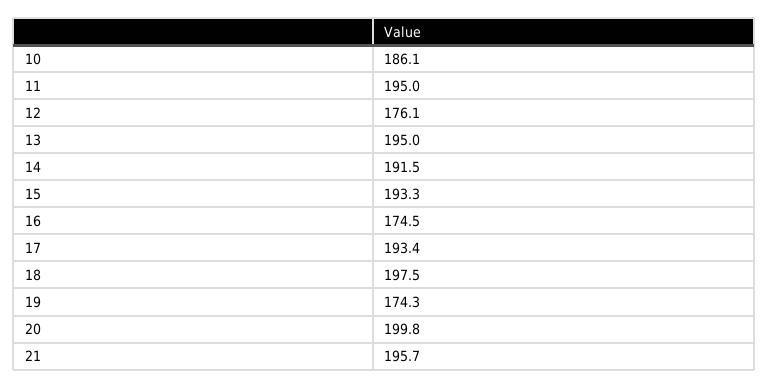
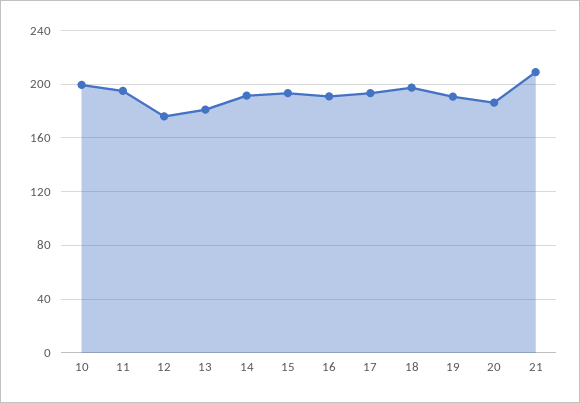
10: 186.1 -> 200
13: 195 -> 180
16: 174.5 -> 190
19: 174.3 -> 190
20: 199.8 -> 185
21: 195.7 -> 210

